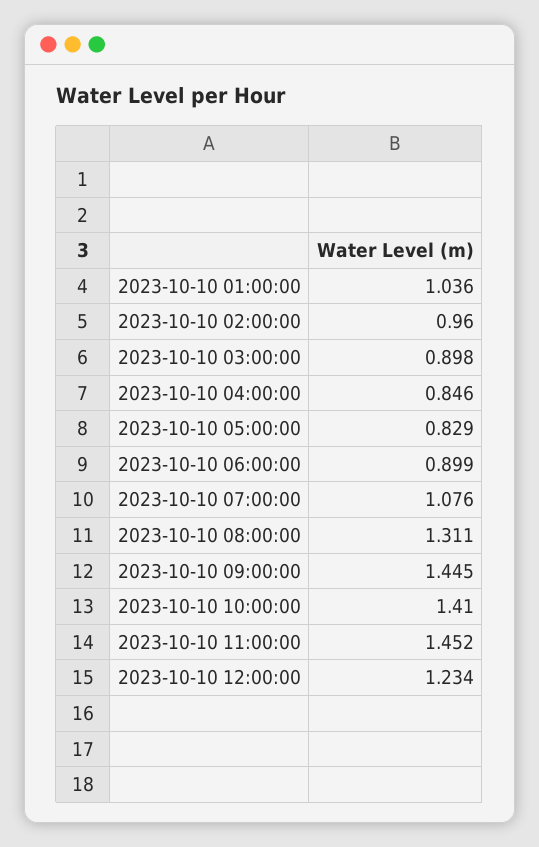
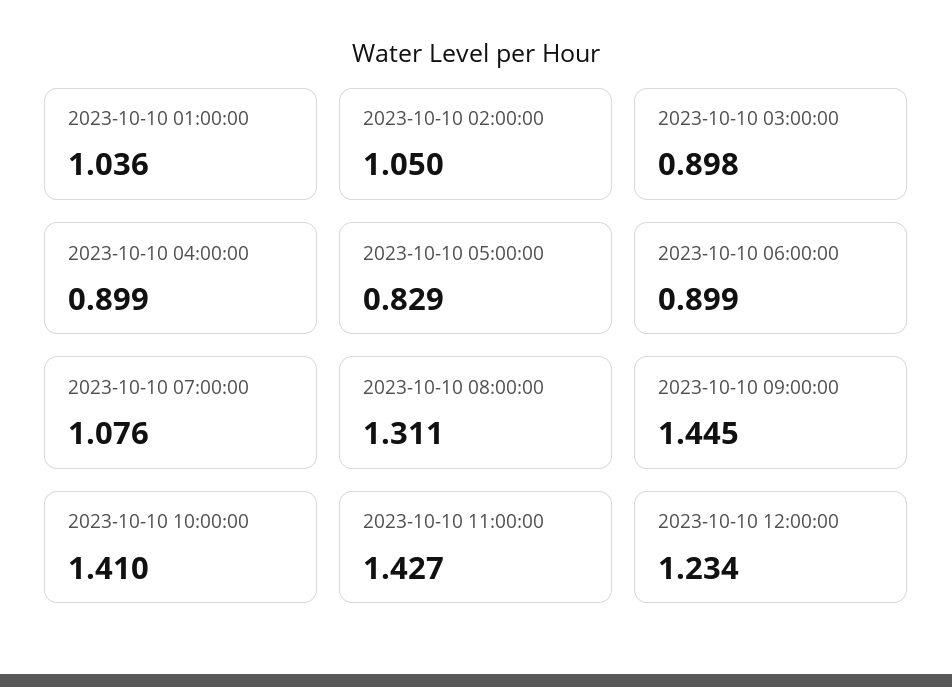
2023-10-10 02:00:00: 0.96 -> 1.05
2023-10-10 04:00:00: 0.846 -> 0.899
2023-10-10 11:00:00: 1.452 -> 1.427

